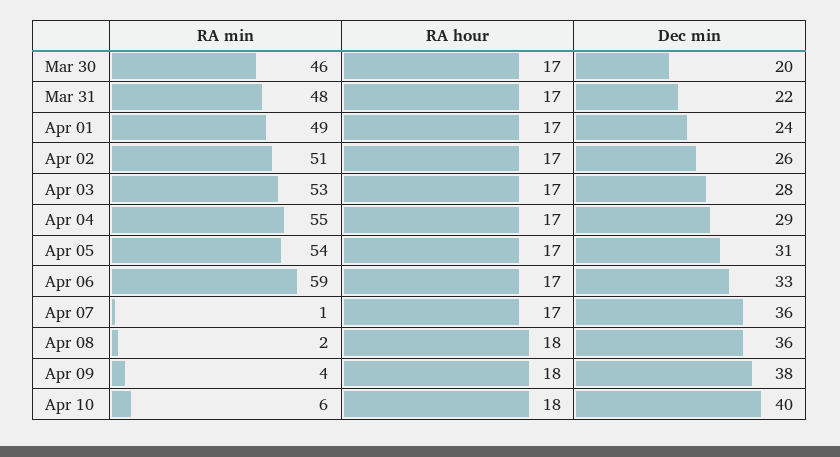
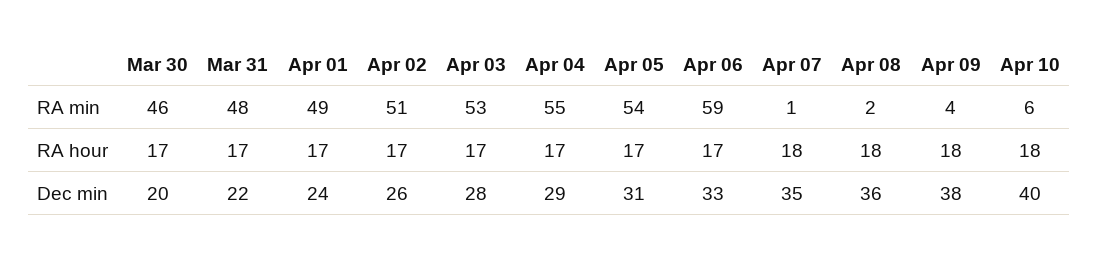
RA hour, Apr 07: 17 -> 18
Dec min, Apr 07: 36 -> 35

